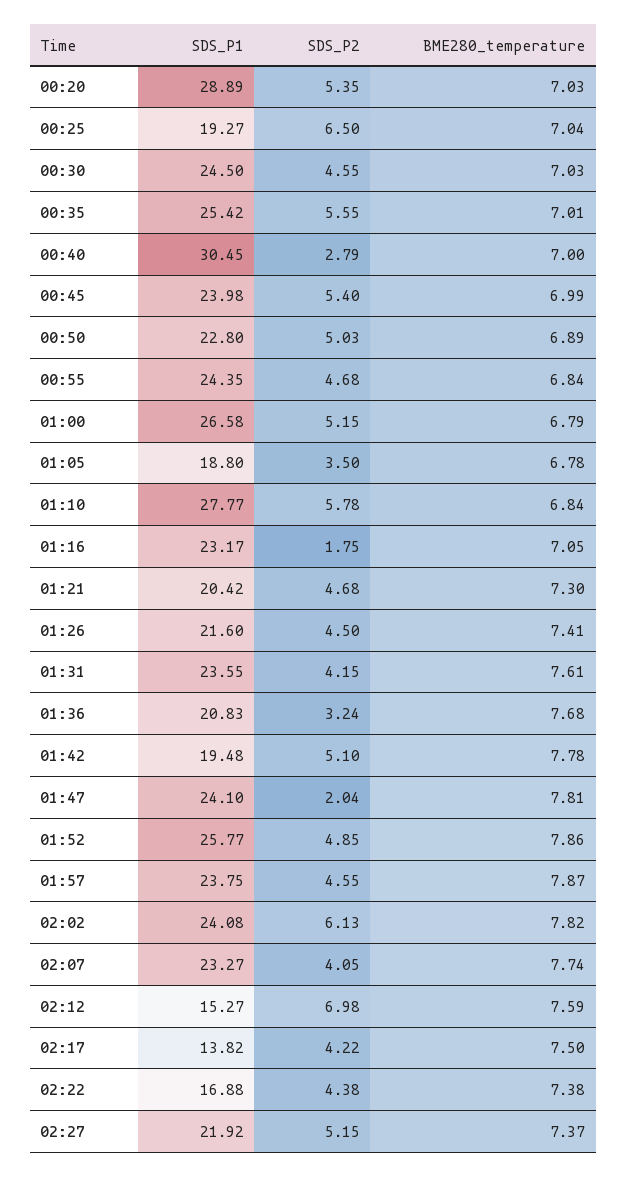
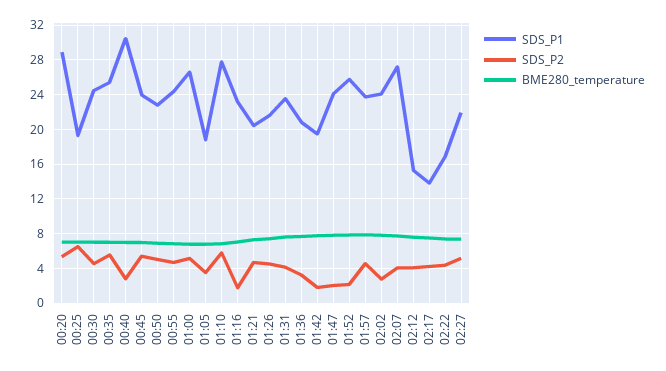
SDS_P2, 01:42: 5.1 -> 2
SDS_P2, 01:52: 4.85 -> 2
SDS_P2, 02:02: 6.13 -> 3
SDS_P1, 02:07: 23.27 -> 27
SDS_P2, 02:12: 6.98 -> 4

